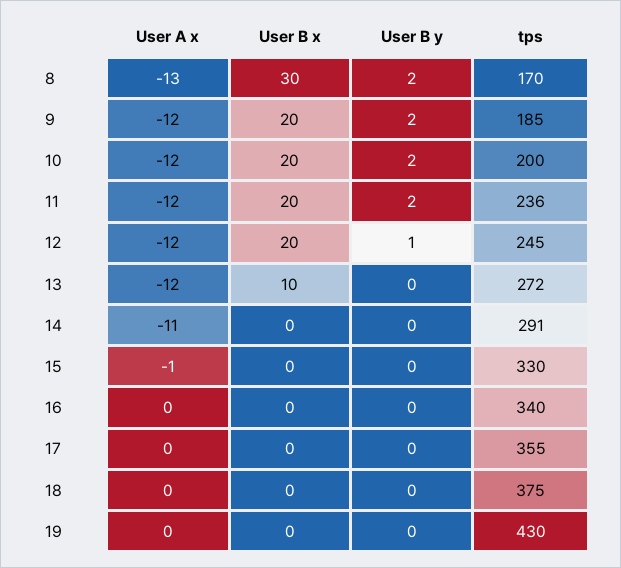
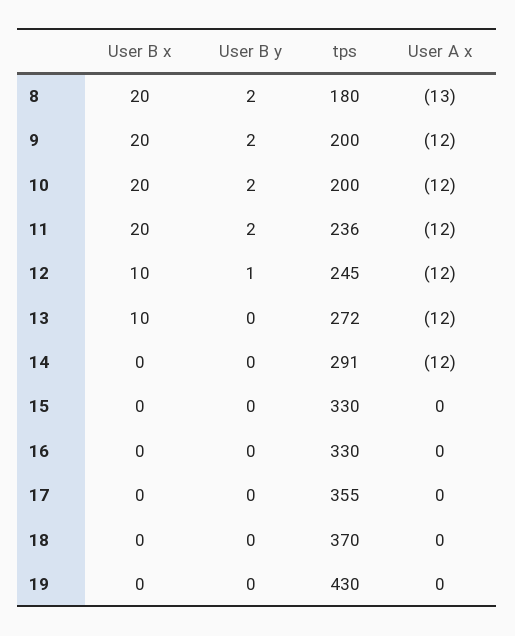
User B x, 8: 30 -> 20
tps, 8: 170 -> 180
tps, 9: 185 -> 200
User B x, 12: 20 -> 10
User A x, 14: -11 -> -12
User A x, 15: -1 -> 0
tps, 16: 340 -> 330
tps, 18: 375 -> 370

